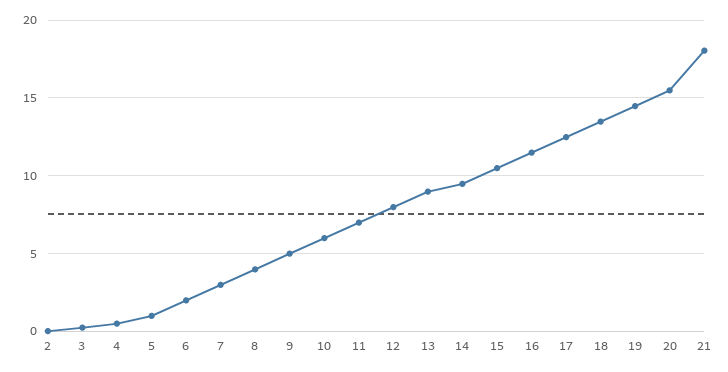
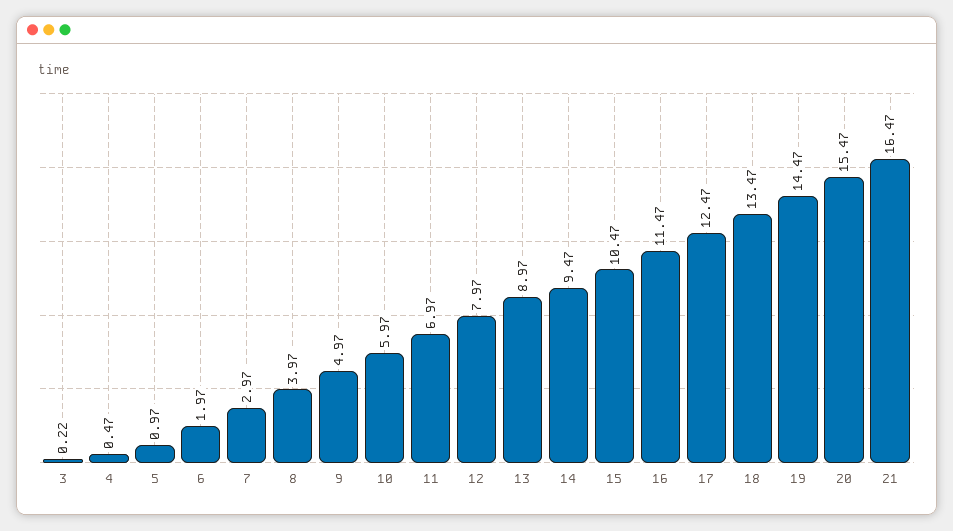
2: 0 -> none
21: 18 -> 16.47

